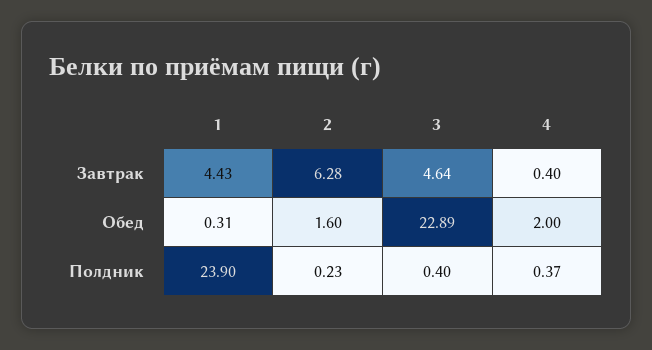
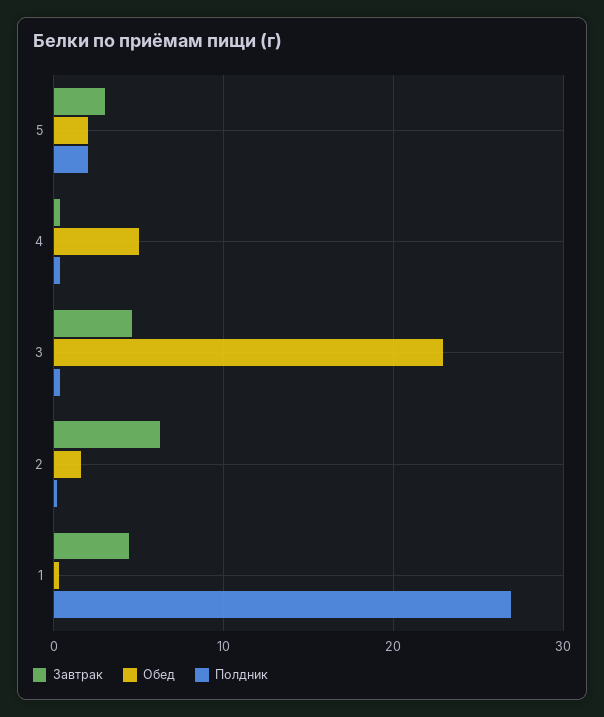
Обед, 4: 2 -> 5
Полдник, 1: 23.9 -> 27
Завтрак, 5: none -> 3
Обед, 5: none -> 2
Полдник, 5: none -> 2

